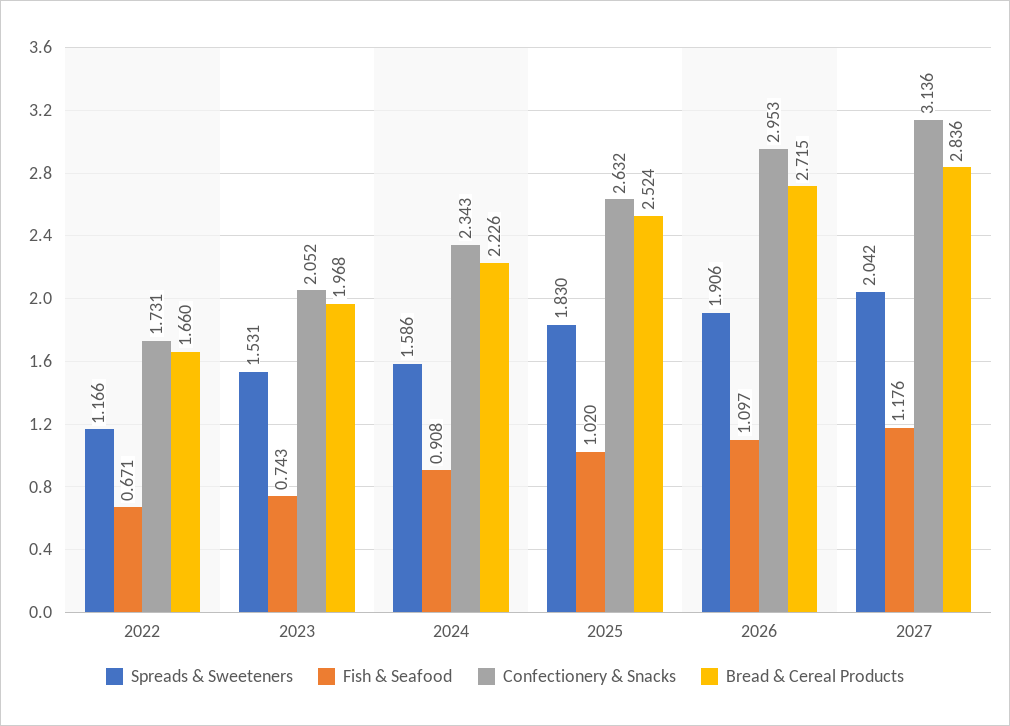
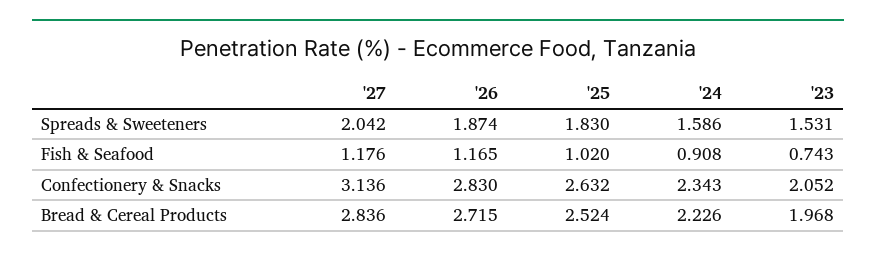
Spreads & Sweeteners, 2022: 1.166 -> none
Fish & Seafood, 2022: 0.671 -> none
Confectionery & Snacks, 2022: 1.731 -> none
Bread & Cereal Products, 2022: 1.66 -> none
Spreads & Sweeteners, 2026: 1.906 -> 1.874
Fish & Seafood, 2026: 1.097 -> 1.165
Confectionery & Snacks, 2026: 2.953 -> 2.83

